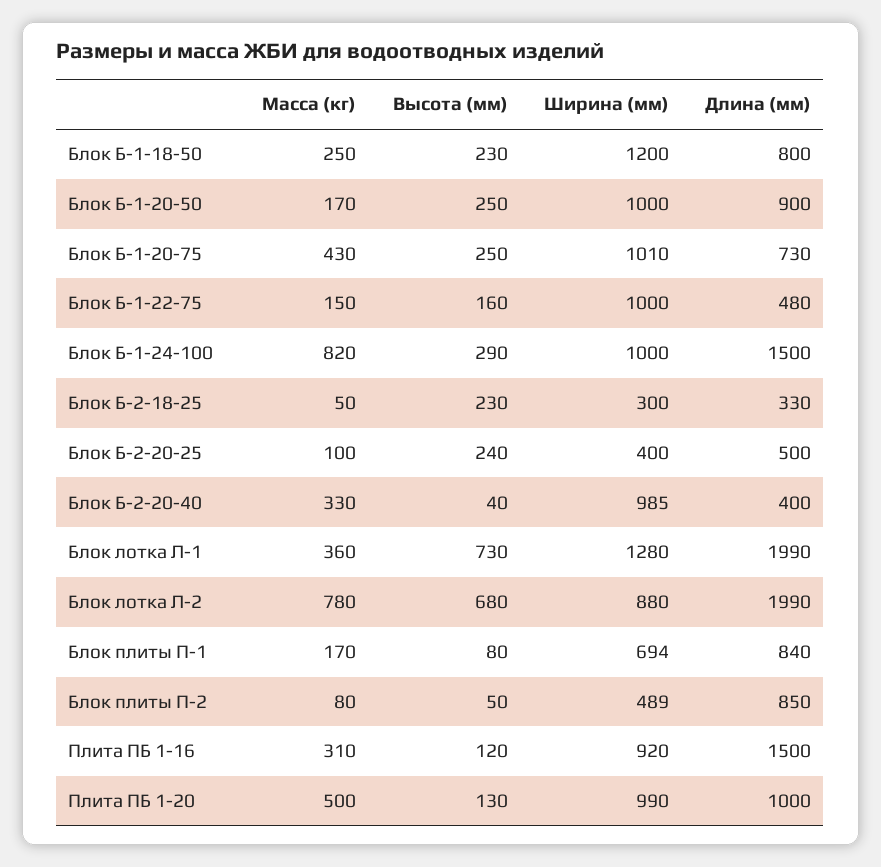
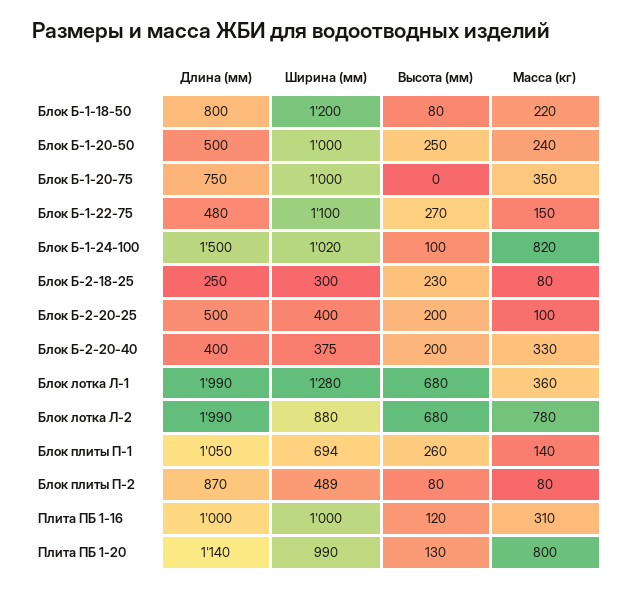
Масса (кг), Блок Б-1-18-50: 250 -> 220
Высота (мм), Блок Б-1-18-50: 230 -> 80
Масса (кг), Блок Б-1-20-50: 170 -> 240
Длина (мм), Блок Б-1-20-50: 900 -> 500
Масса (кг), Блок Б-1-20-75: 430 -> 350
Высота (мм), Блок Б-1-20-75: 250 -> 0
Ширина (мм), Блок Б-1-20-75: 1010 -> 1000
Длина (мм), Блок Б-1-20-75: 730 -> 750
Высота (мм), Блок Б-1-22-75: 160 -> 270
Ширина (мм), Блок Б-1-22-75: 1000 -> 1100
Высота (мм), Блок Б-1-24-100: 290 -> 100
Ширина (мм), Блок Б-1-24-100: 1000 -> 1020
Масса (кг), Блок Б-2-18-25: 50 -> 80
Длина (мм), Блок Б-2-18-25: 330 -> 250
Высота (мм), Блок Б-2-20-25: 240 -> 200
Высота (мм), Блок Б-2-20-40: 40 -> 200
Ширина (мм), Блок Б-2-20-40: 985 -> 375
Высота (мм), Блок лотка Л-1: 730 -> 680
Масса (кг), Блок плиты П-1: 170 -> 140
Высота (мм), Блок плиты П-1: 80 -> 260
Длина (мм), Блок плиты П-1: 840 -> 1050
Высота (мм), Блок плиты П-2: 50 -> 80
Длина (мм), Блок плиты П-2: 850 -> 870
Ширина (мм), Плита ПБ 1-16: 920 -> 1000
Длина (мм), Плита ПБ 1-16: 1500 -> 1000
Масса (кг), Плита ПБ 1-20: 500 -> 800
Длина (мм), Плита ПБ 1-20: 1000 -> 1140

